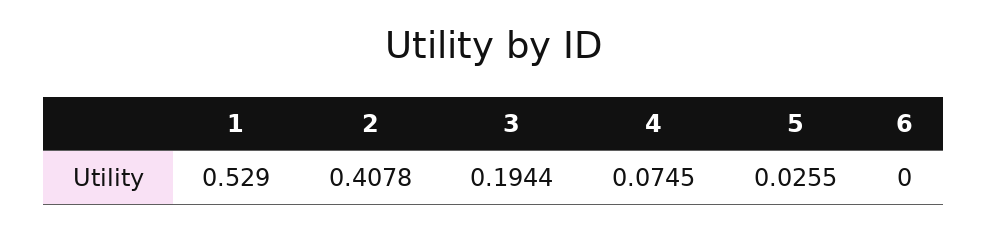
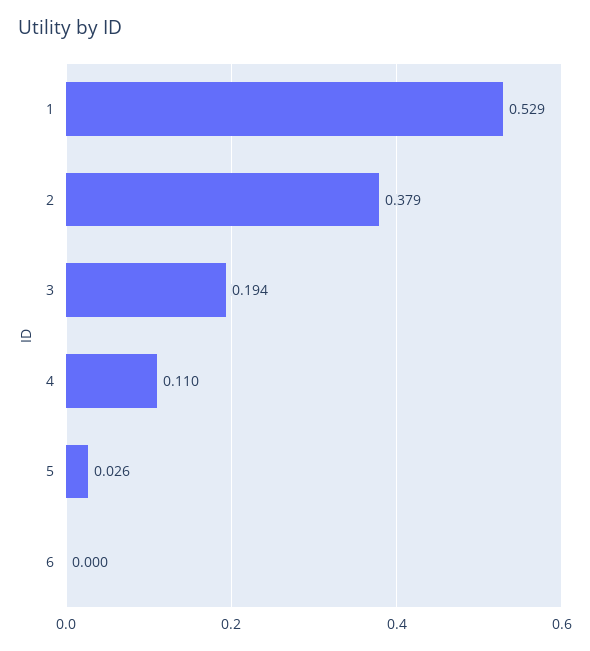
2: 0.4078 -> 0.379
4: 0.0745 -> 0.11

